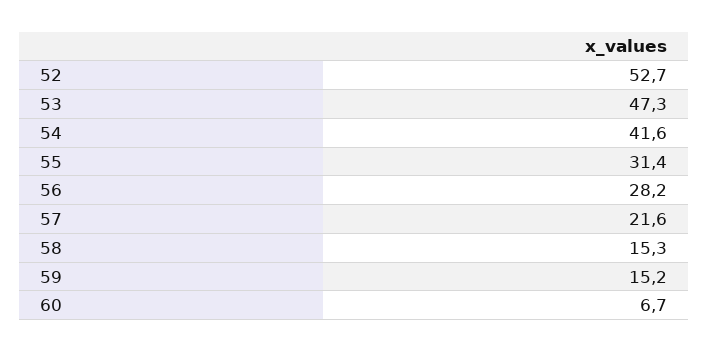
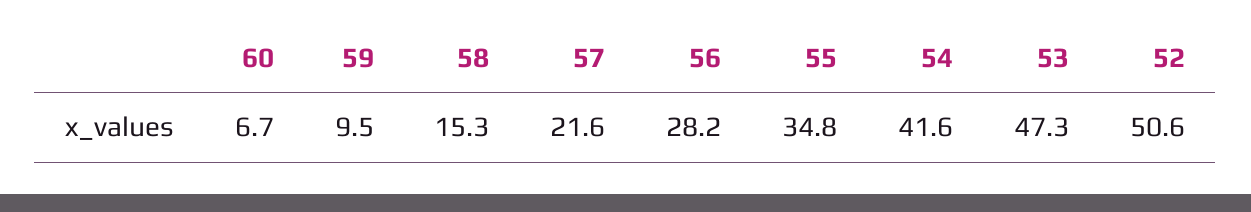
52: 52.7 -> 50.6
55: 31.4 -> 34.8
59: 15.2 -> 9.5

